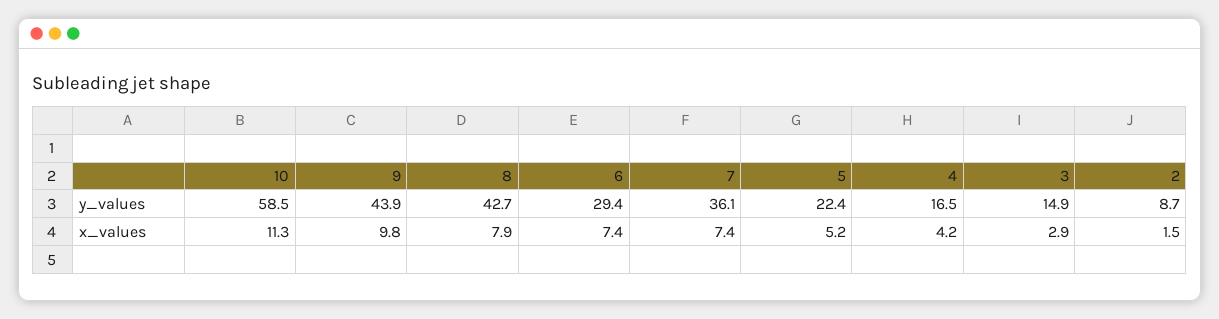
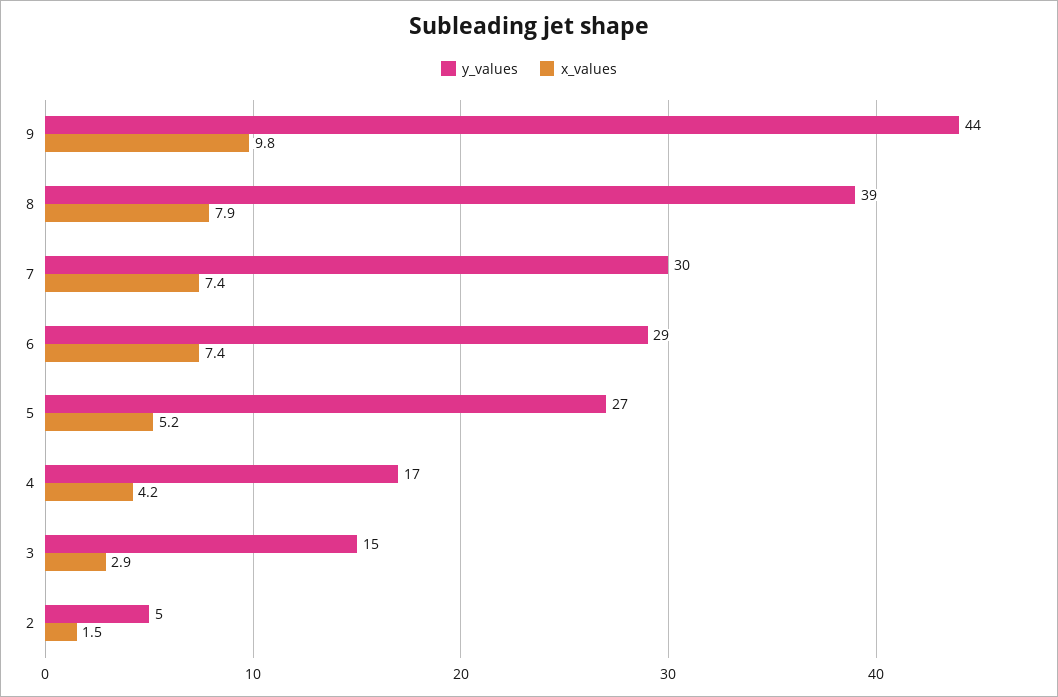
y_values, 10: 58.5 -> none
y_values, 8: 42.7 -> 39
y_values, 7: 36.1 -> 30
y_values, 5: 22.4 -> 27
y_values, 2: 8.7 -> 5
x_values, 10: 11.3 -> none

